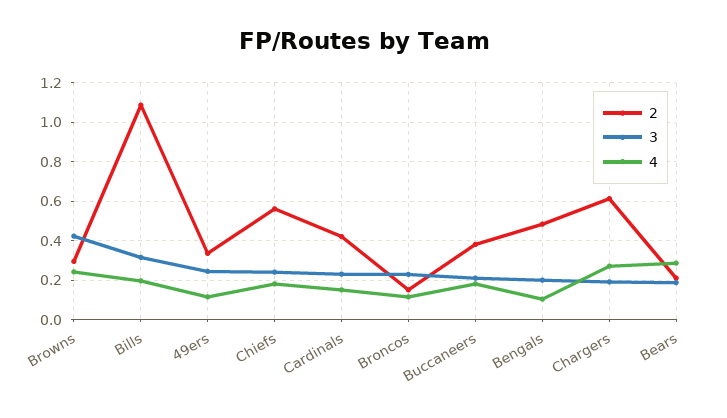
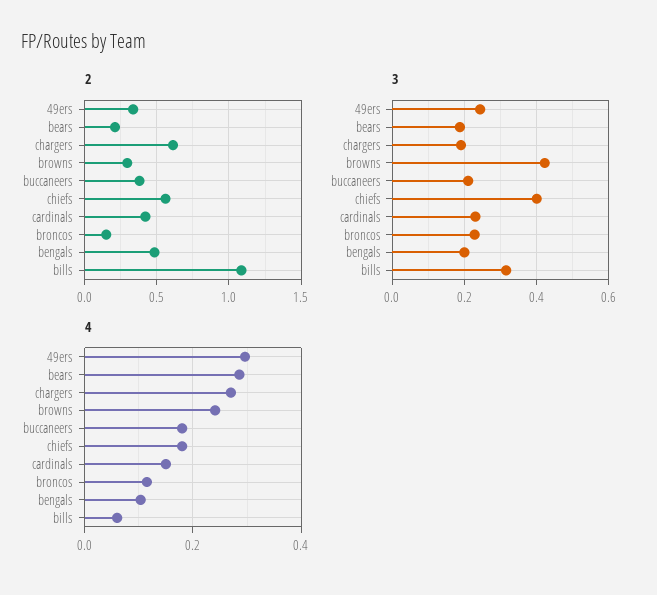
4, Bills: 0.2 -> 0.06
4, 49ers: 0.1 -> 0.3
3, Chiefs: 0.25 -> 0.4

